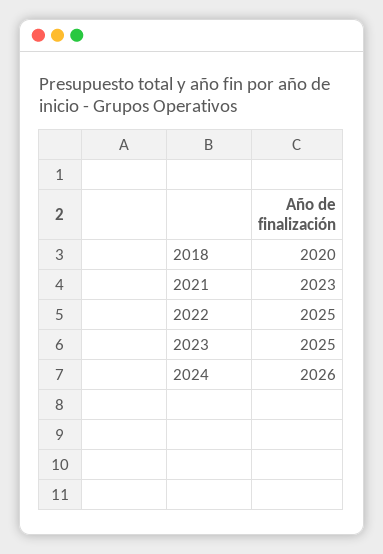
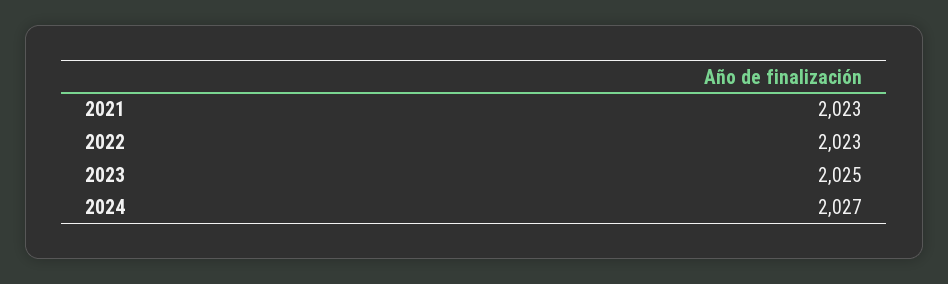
2018: 2020 -> none
2022: 2025 -> 2023
2024: 2026 -> 2027

